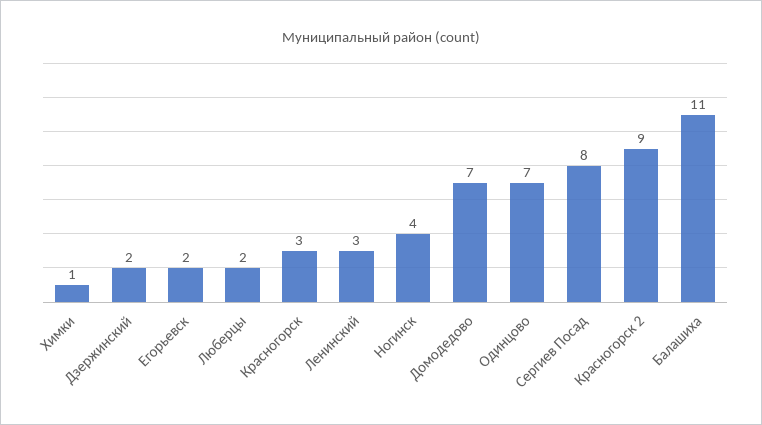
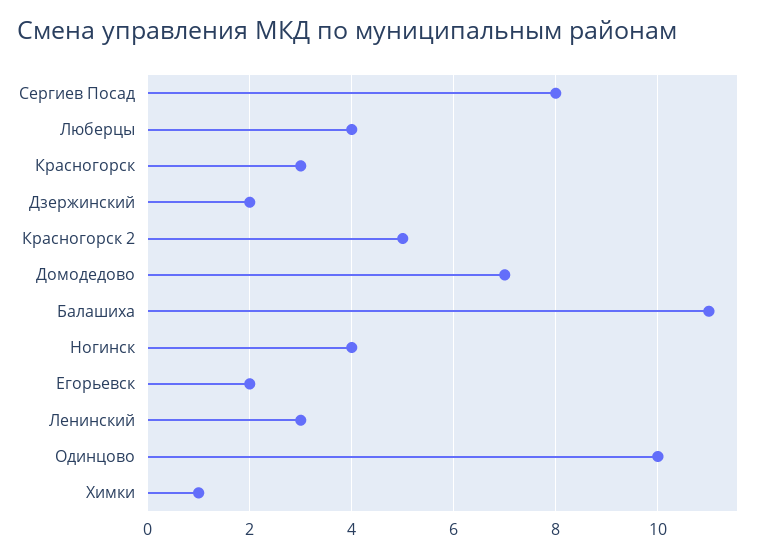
Люберцы: 2 -> 4
Одинцово: 7 -> 10
Красногорск 2: 9 -> 5

